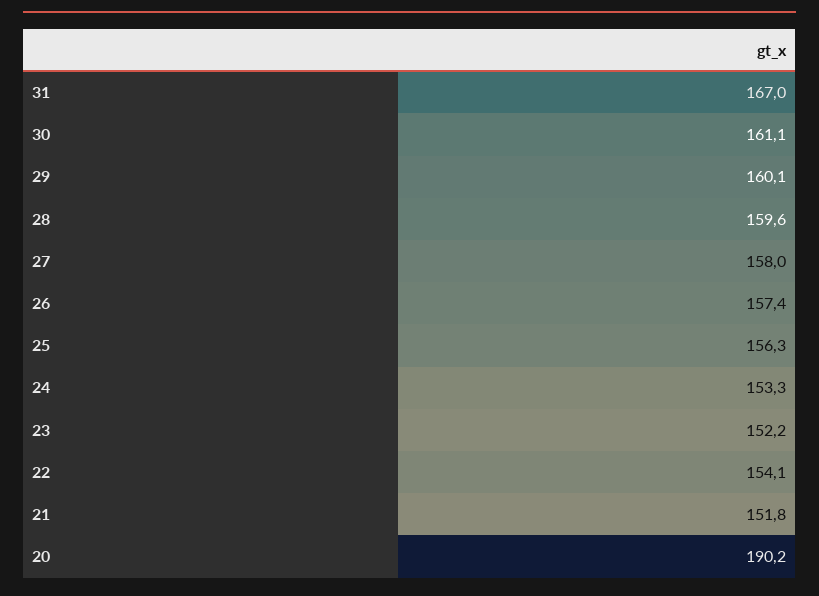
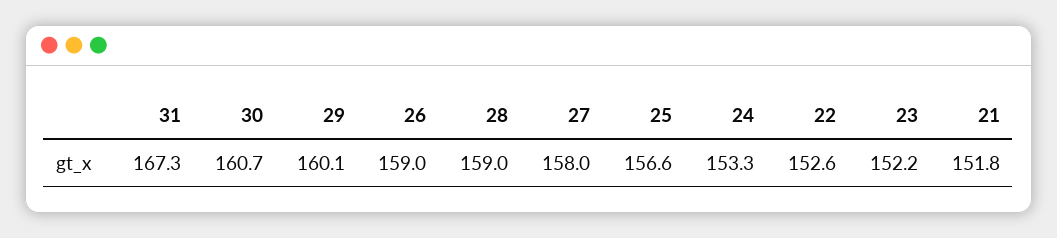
31: 167 -> 167.3
30: 161.1 -> 160.7
28: 159.6 -> 159
26: 157.4 -> 159
25: 156.3 -> 156.6
22: 154.1 -> 152.6
20: 190.2 -> none

